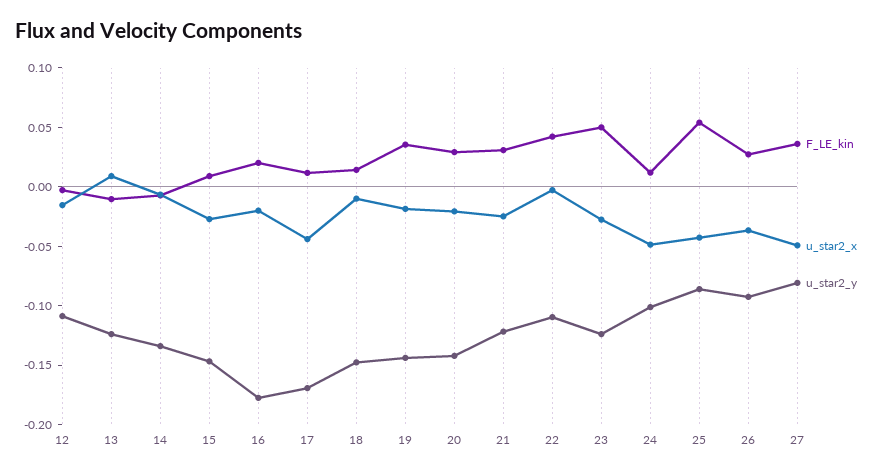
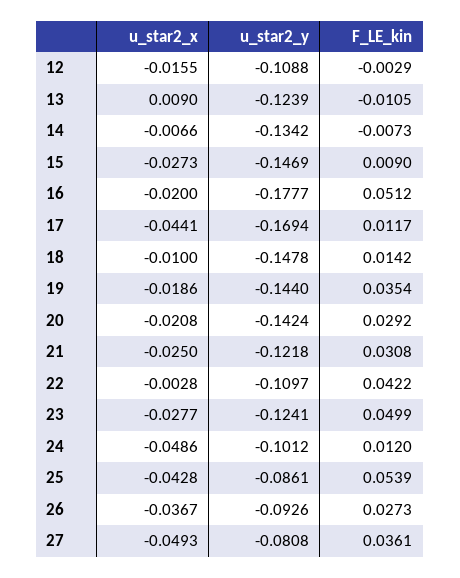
F_LE_kin, 16: 0.02 -> 0.0512

